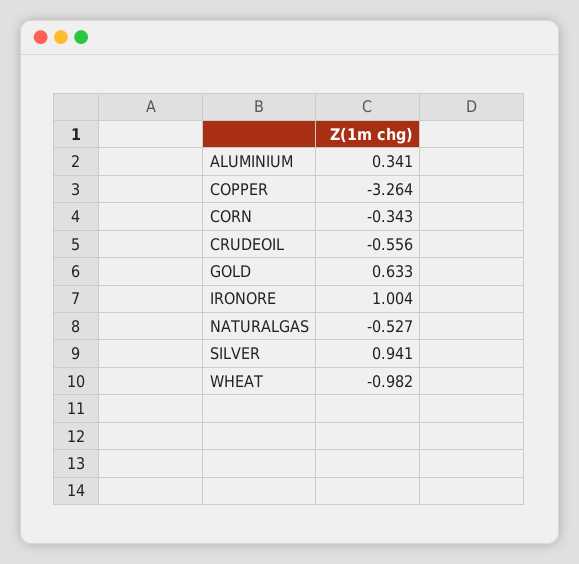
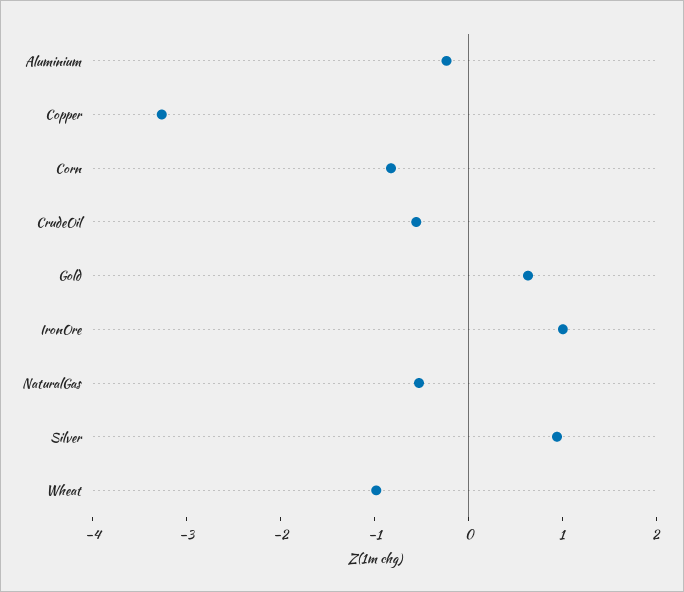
ALUMINIUM: 0.341 -> -0.2
CORN: -0.343 -> -0.8

